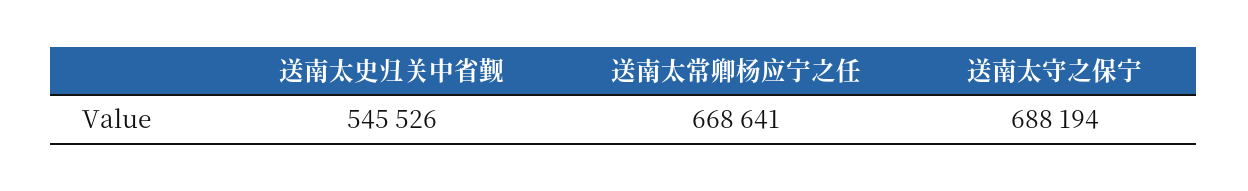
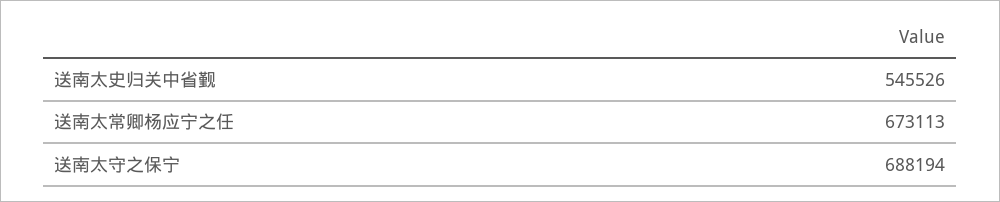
送南太常卿杨应宁之任: 668641 -> 673113

